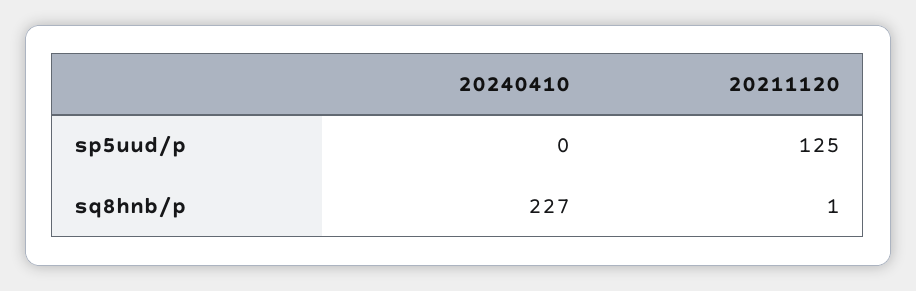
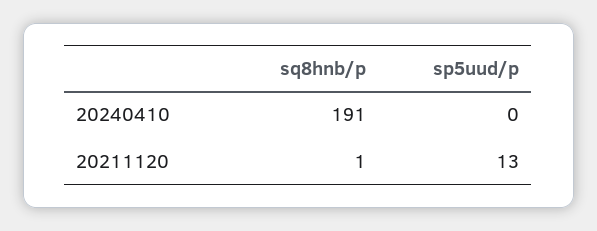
20211120, sp5uud/p: 125 -> 13
20240410, sq8hnb/p: 227 -> 191

